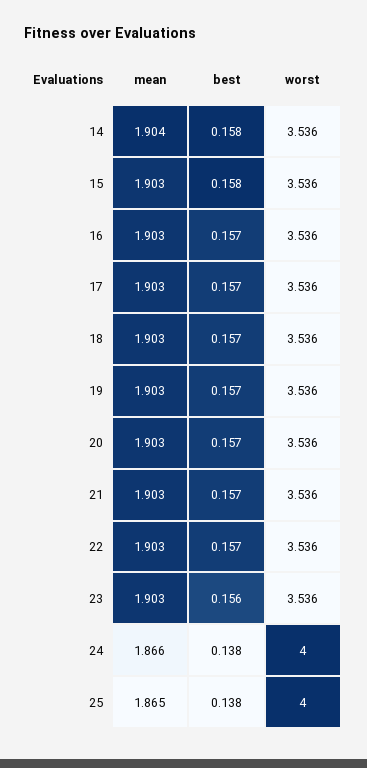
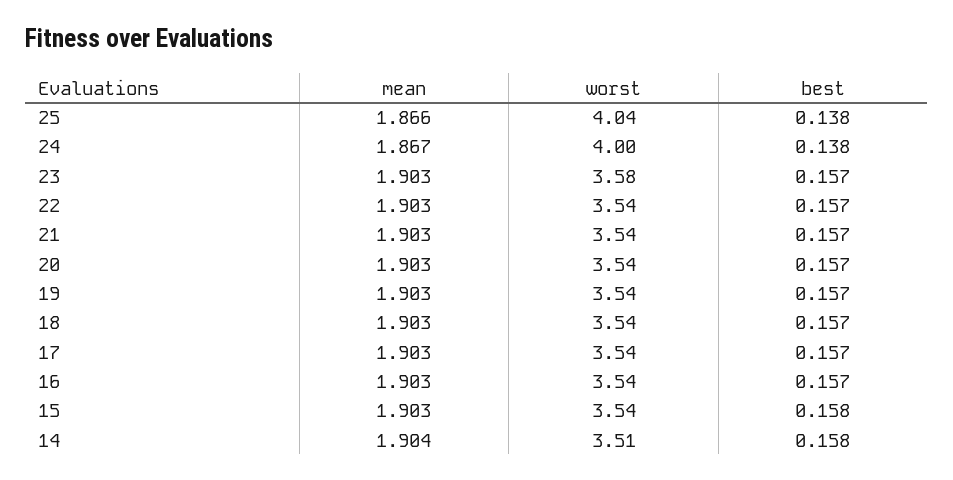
worst, 14: 3.536 -> 3.51
best, 23: 0.156 -> 0.157
worst, 23: 3.536 -> 3.58
mean, 24: 1.866 -> 1.867
mean, 25: 1.865 -> 1.866
worst, 25: 4 -> 4.04

